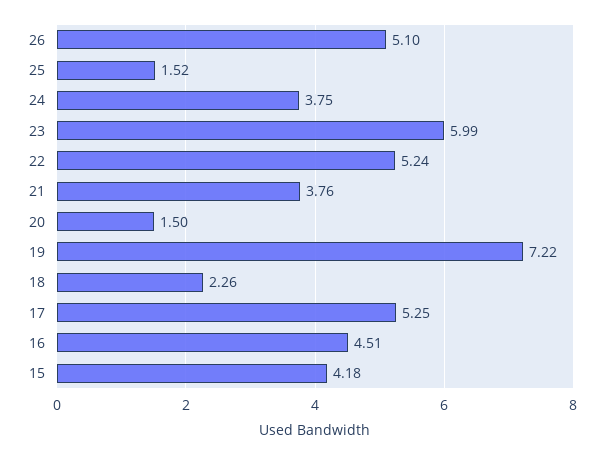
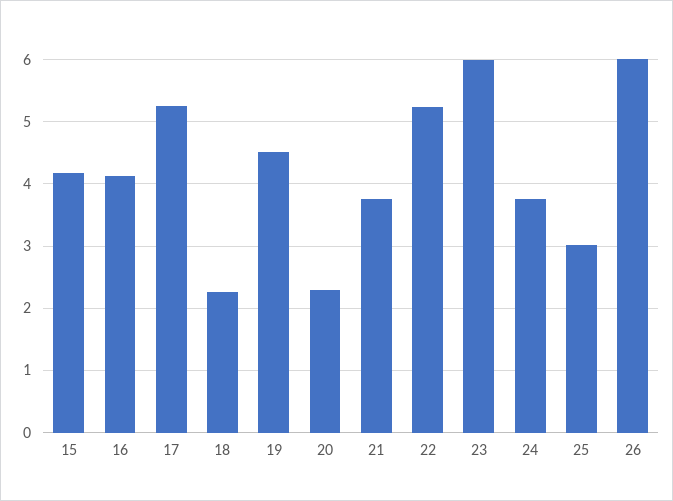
26: 5.1 -> 6
25: 1.52 -> 3
20: 1.5 -> 2.3
19: 7.22 -> 4.5
16: 4.51 -> 4.1

